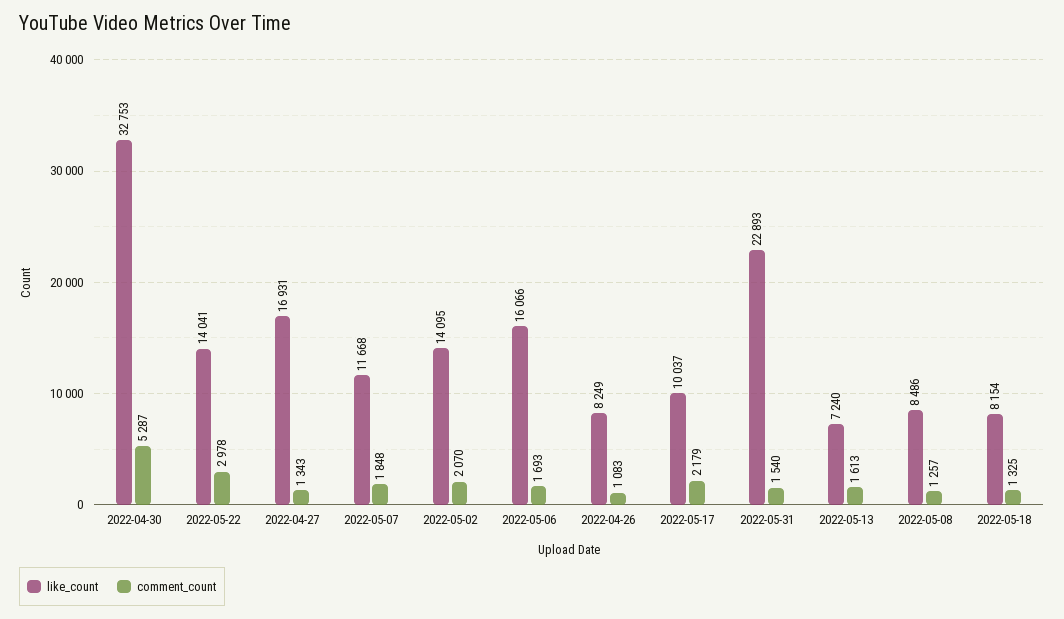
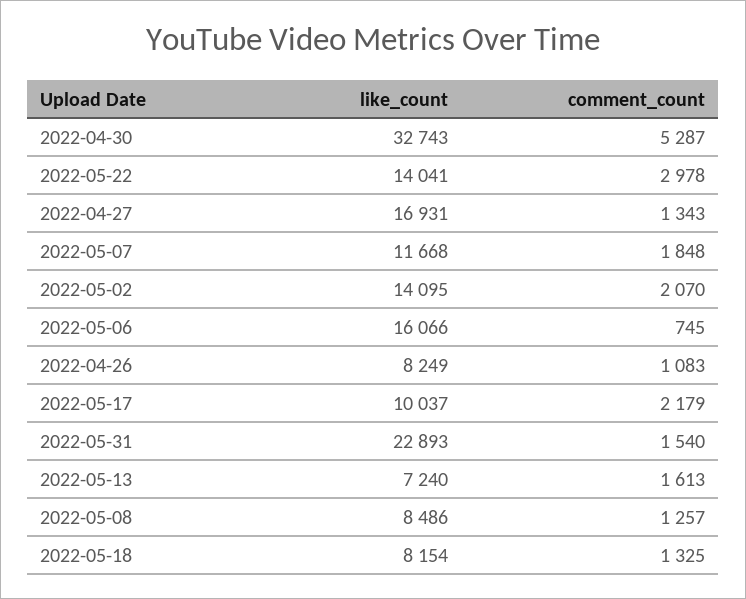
like_count, 2022-04-30: 32753 -> 32743
comment_count, 2022-05-06: 1693 -> 745

